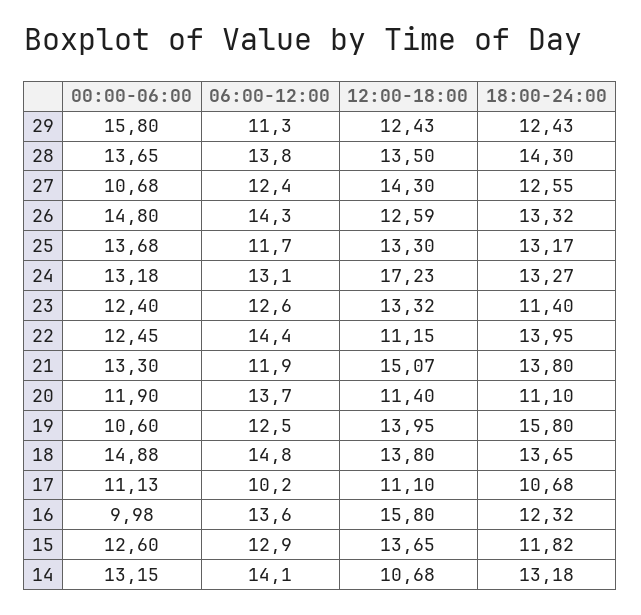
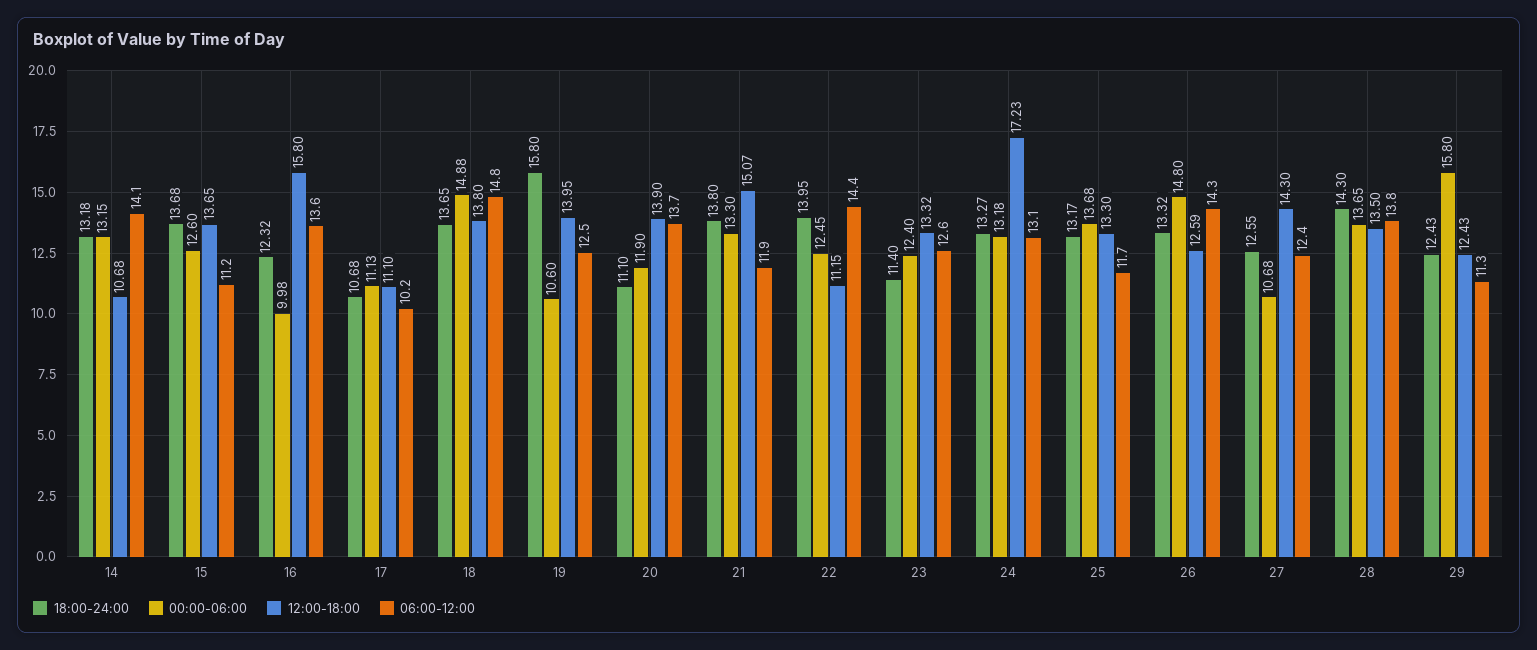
12:00-18:00, 20: 11.4 -> 13.9
06:00-12:00, 15: 12.9 -> 11.2
18:00-24:00, 15: 11.82 -> 13.68

